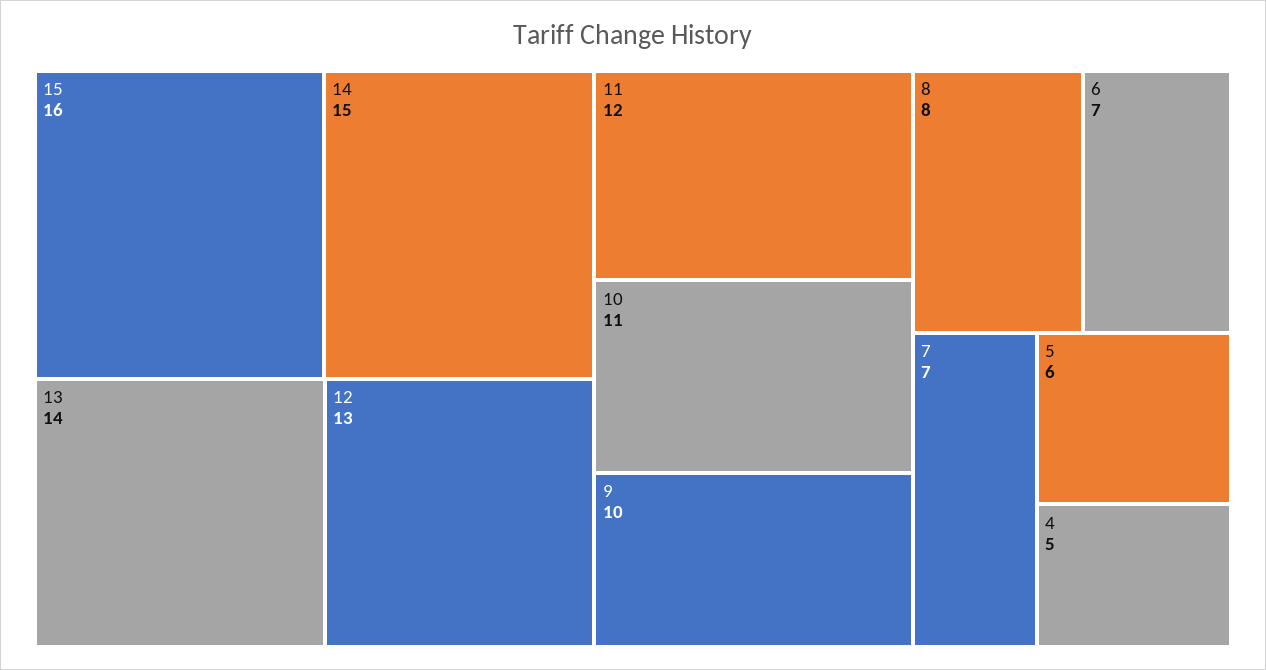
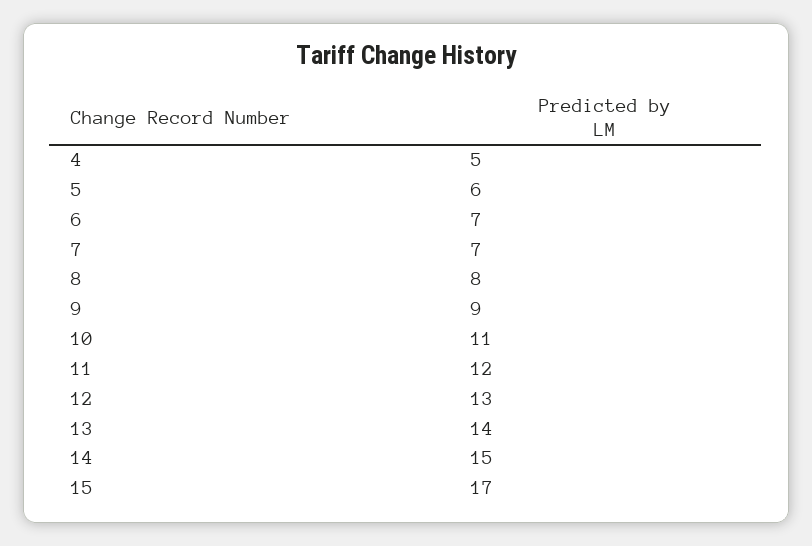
15: 16 -> 17
9: 10 -> 9

